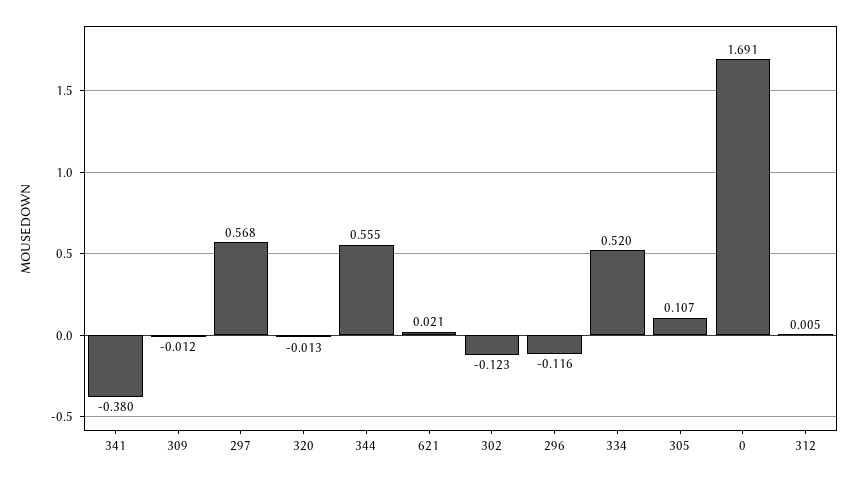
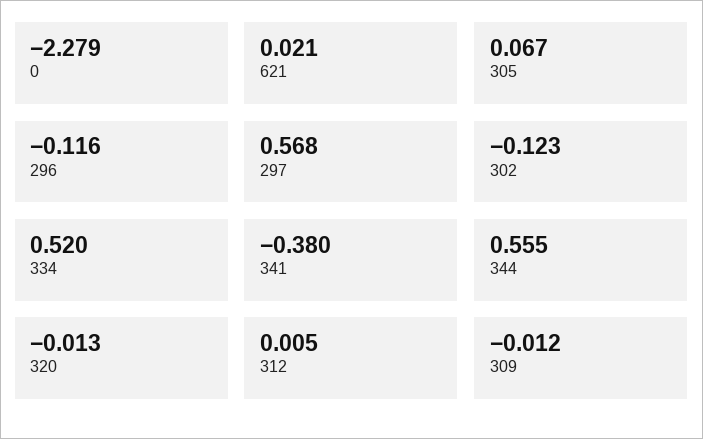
305: 0.107 -> 0.067
0: 1.691 -> -2.279

